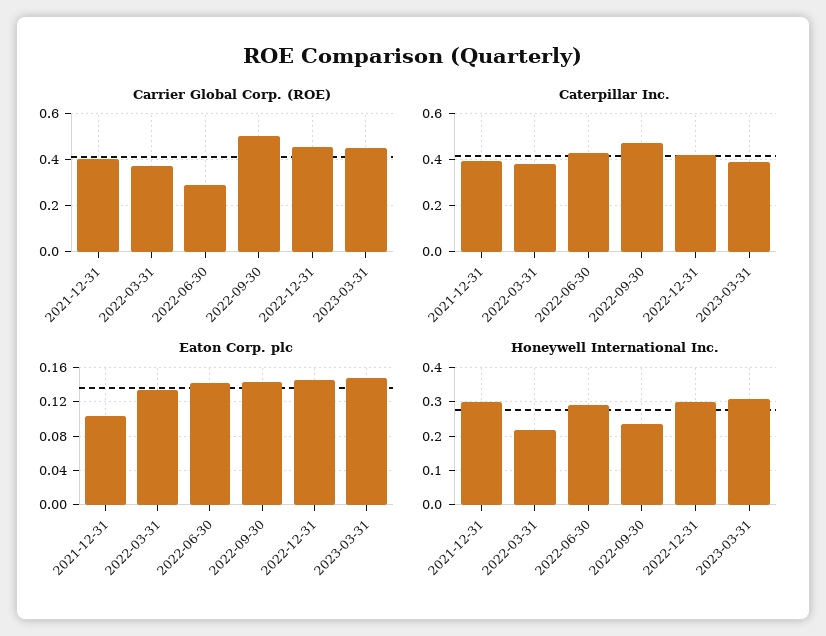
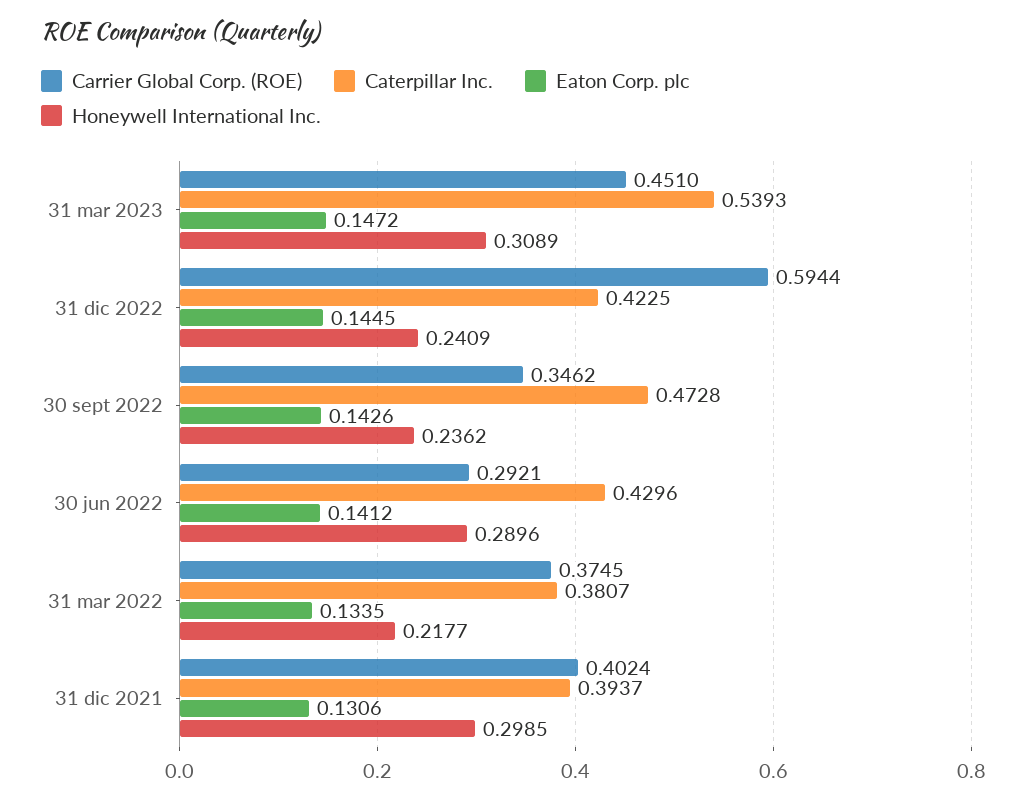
Carrier Global Corp. (ROE), 2022-09-30: 0.5 -> 0.3462
Carrier Global Corp. (ROE), 2022-12-31: 0.45 -> 0.5944
Caterpillar Inc., 2023-03-31: 0.4 -> 0.5393
Eaton Corp. plc, 2021-12-31: 0.1 -> 0.1306
Honeywell International Inc., 2022-12-31: 0.3 -> 0.2409

